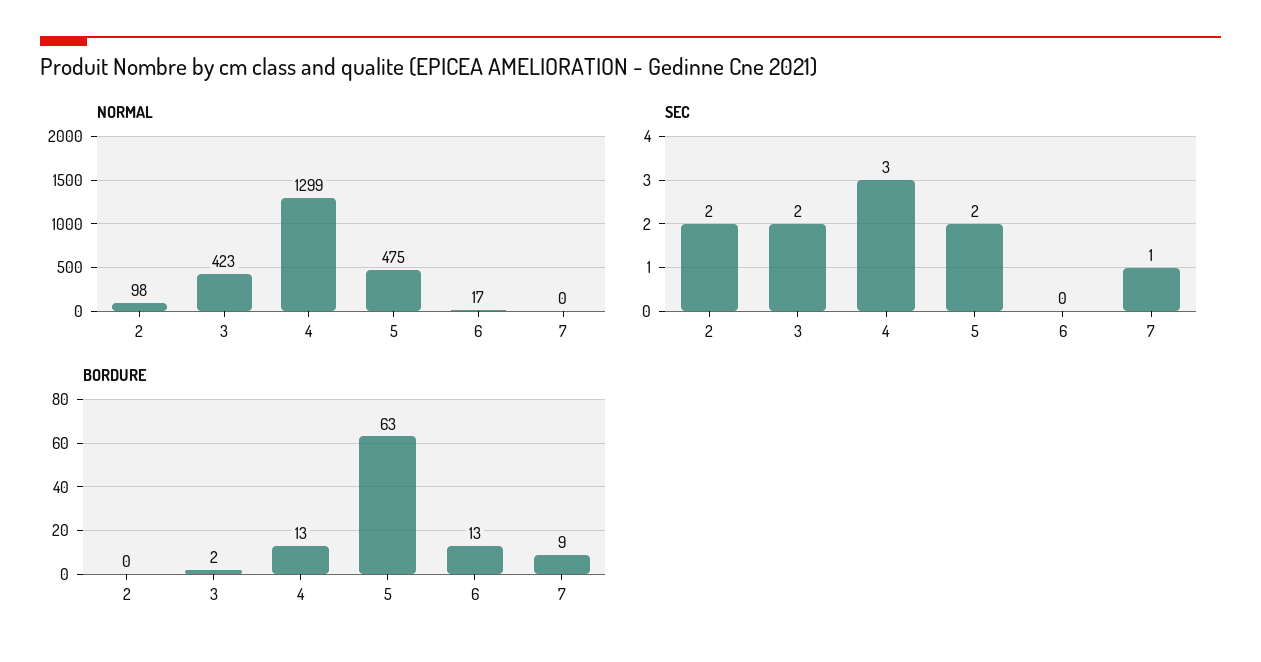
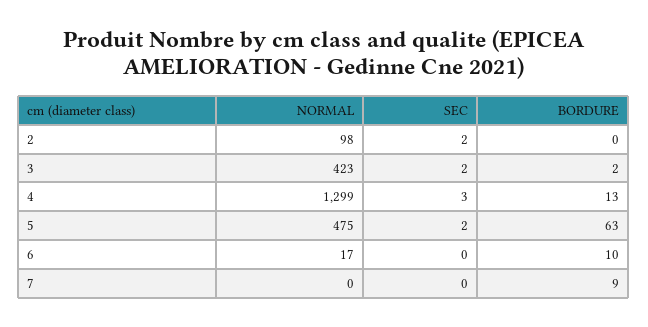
SEC, 7: 1 -> 0
BORDURE, 6: 13 -> 10

